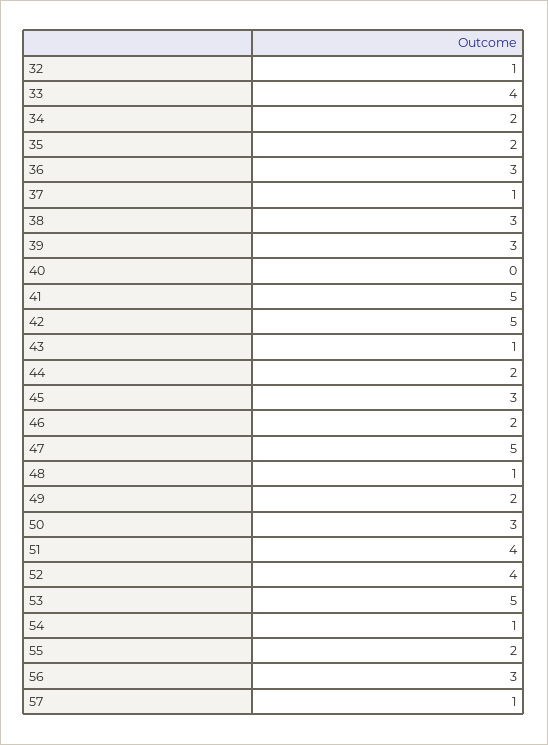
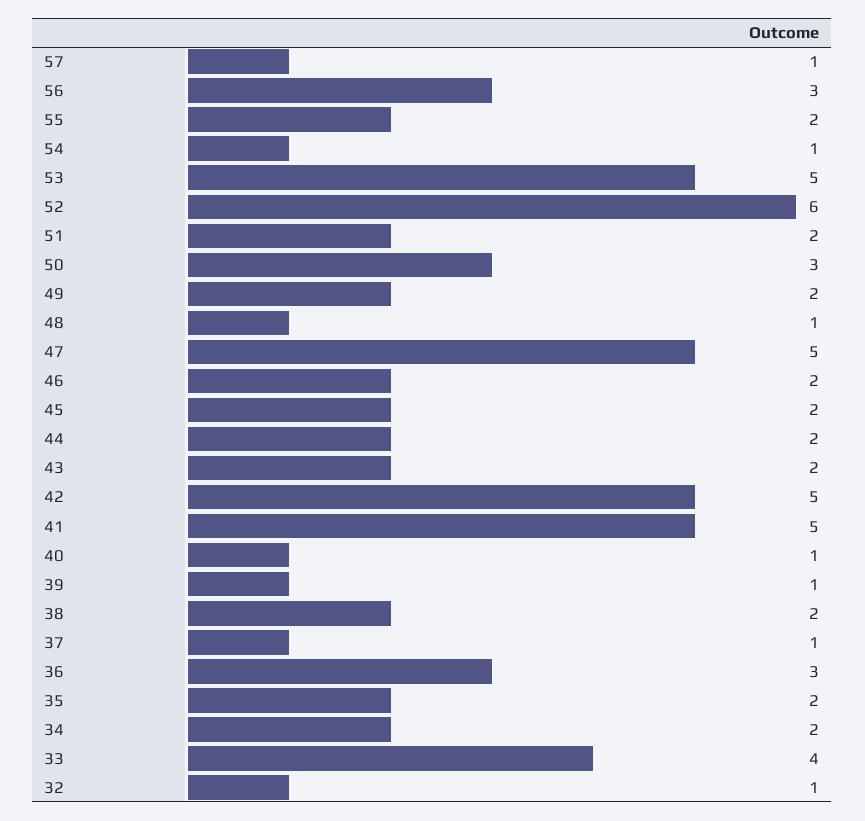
38: 3 -> 2
39: 3 -> 1
40: 0 -> 1
43: 1 -> 2
45: 3 -> 2
51: 4 -> 2
52: 4 -> 6

